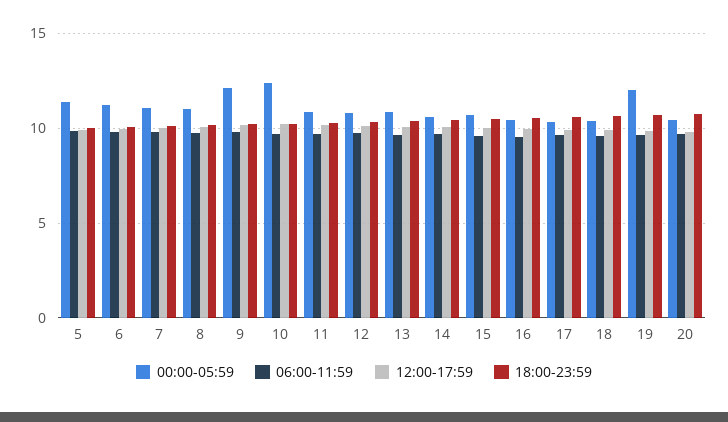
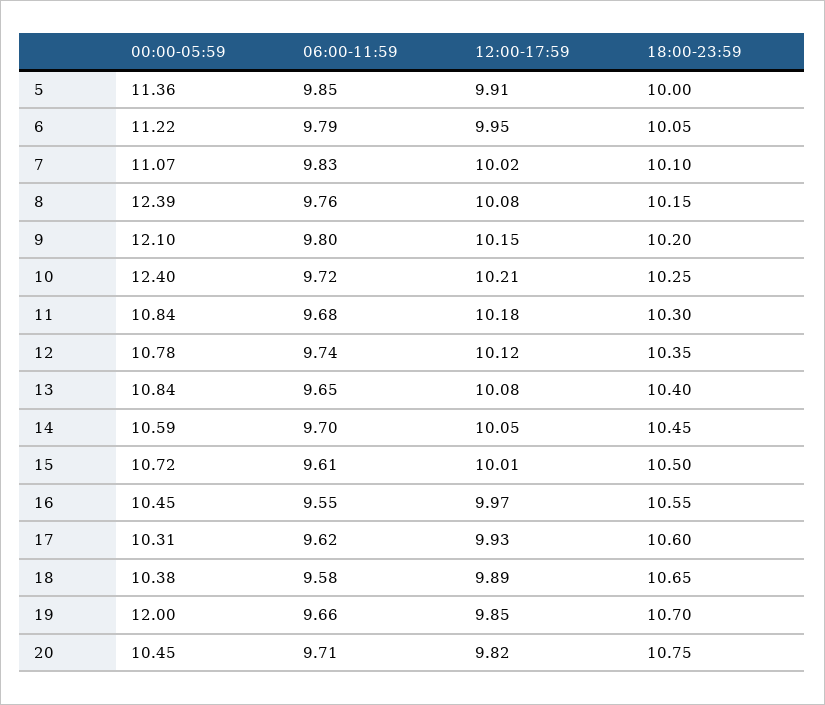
00:00-05:59, 8: 11 -> 12.39

